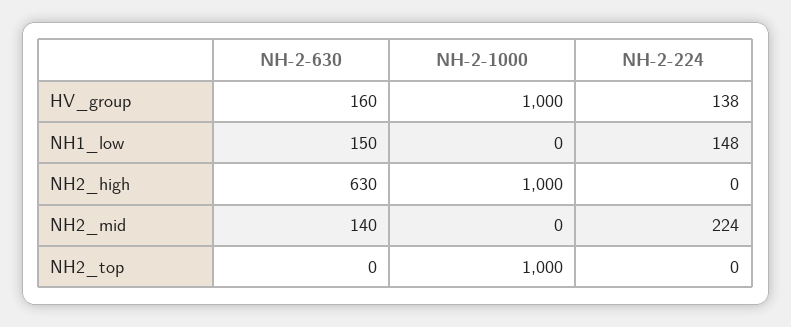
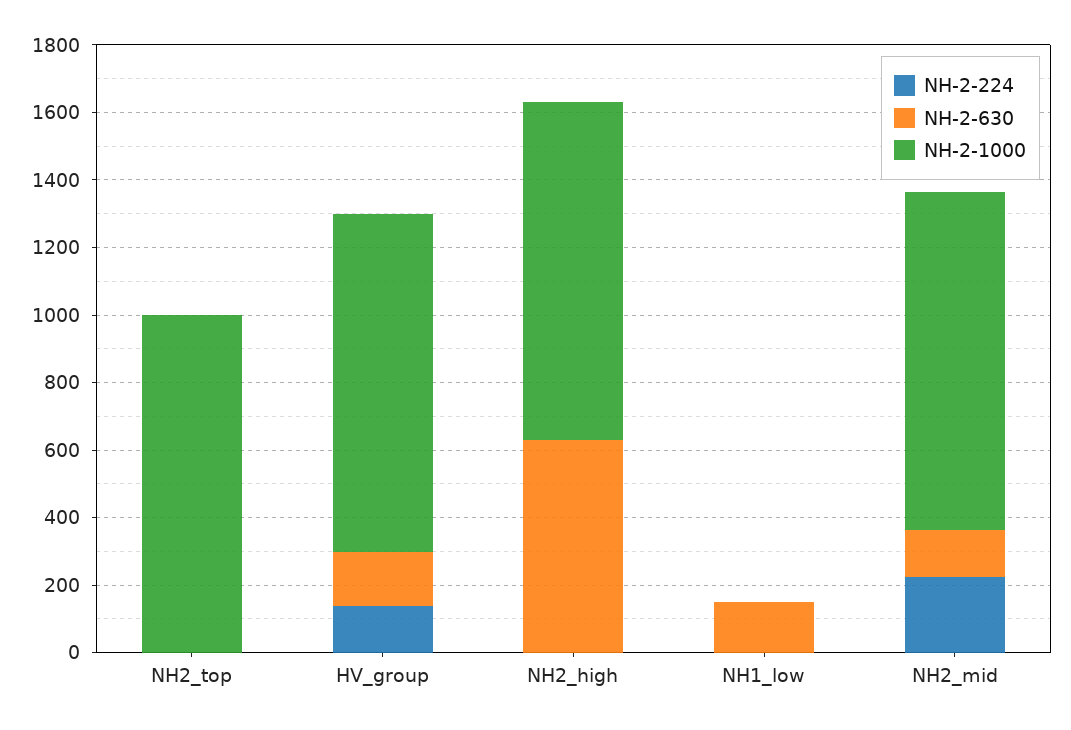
NH-2-224, NH1_low: 148 -> 0
NH-2-1000, NH2_mid: 0 -> 1000

